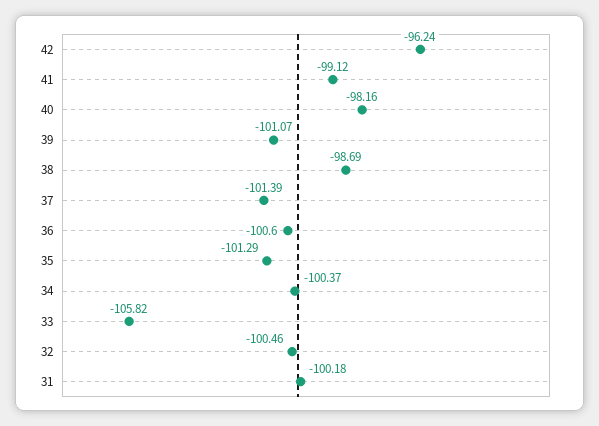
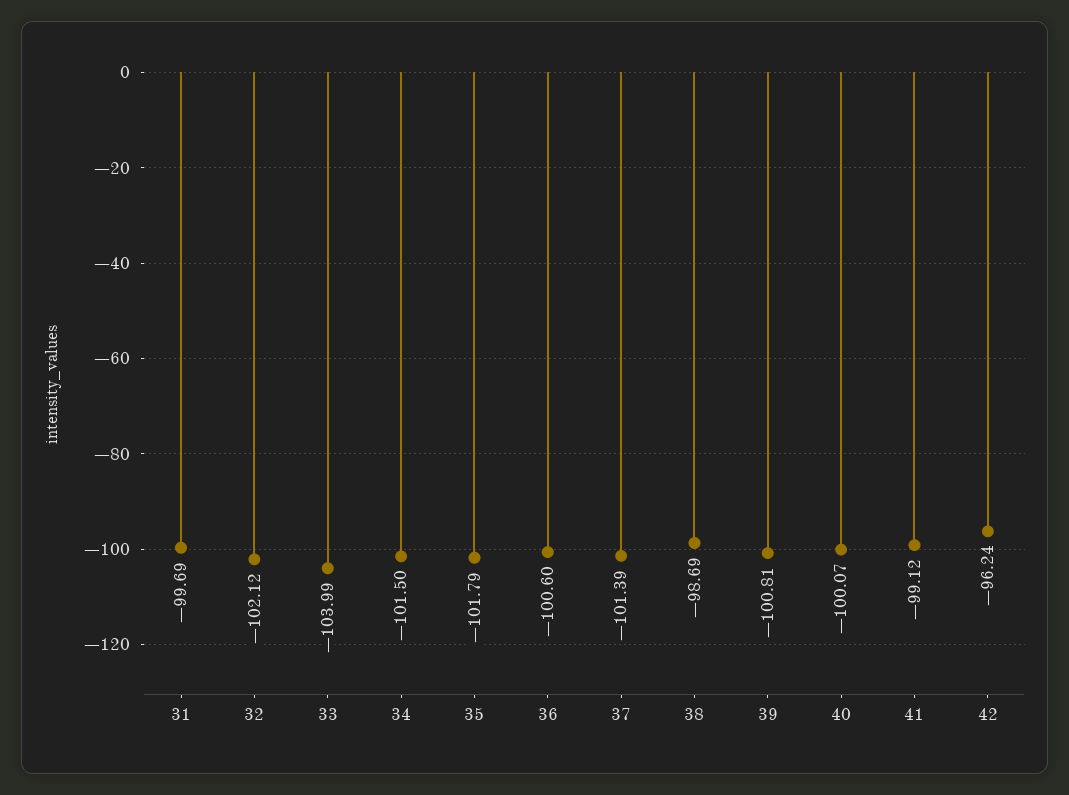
40: -98.16 -> -100.07
39: -101.07 -> -100.81
35: -101.29 -> -101.79
34: -100.37 -> -101.5
33: -105.82 -> -103.99
32: -100.46 -> -102.12
31: -100.18 -> -99.69

